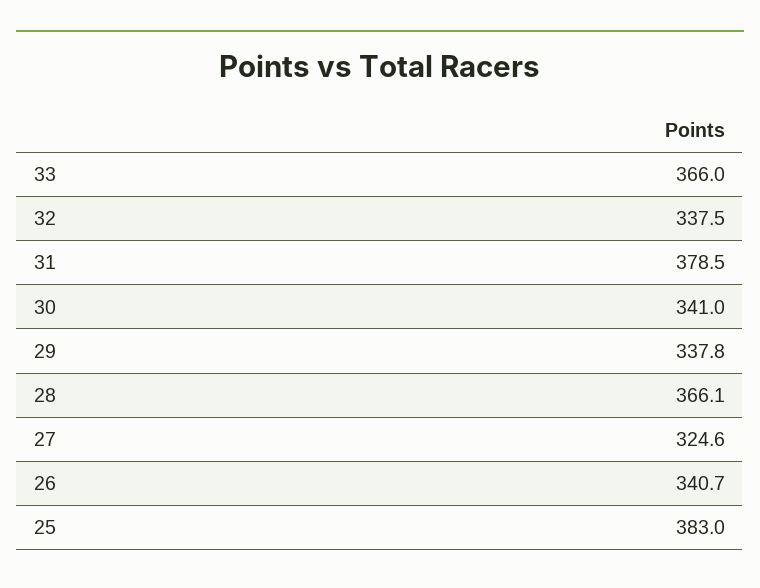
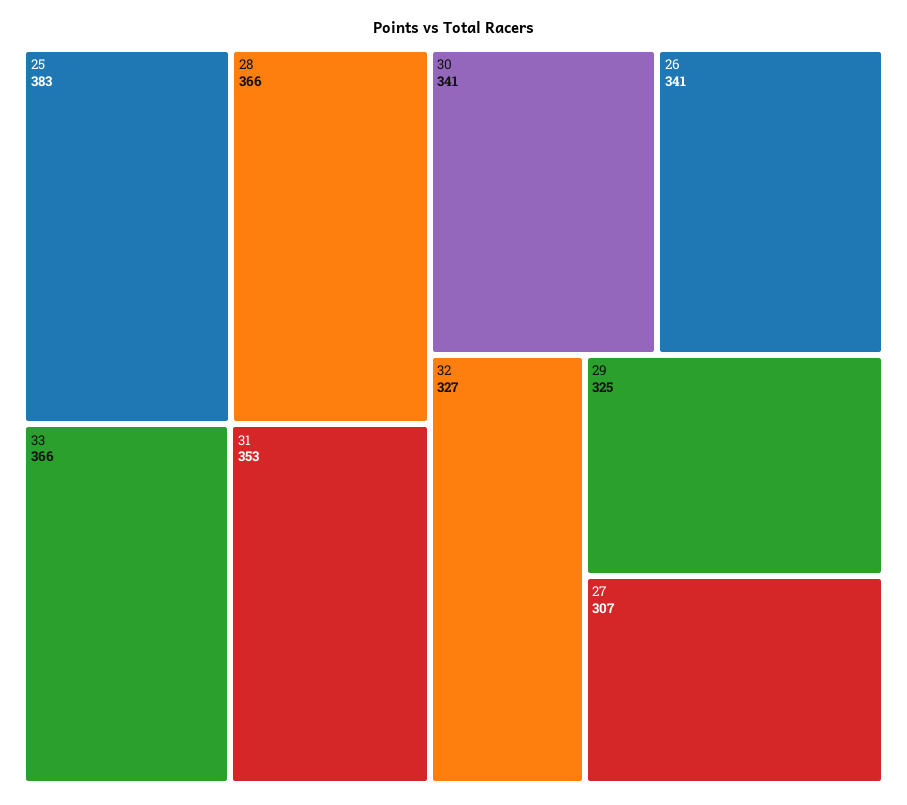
32: 337.5 -> 327
31: 378.5 -> 353
29: 337.8 -> 325
27: 324.6 -> 307

